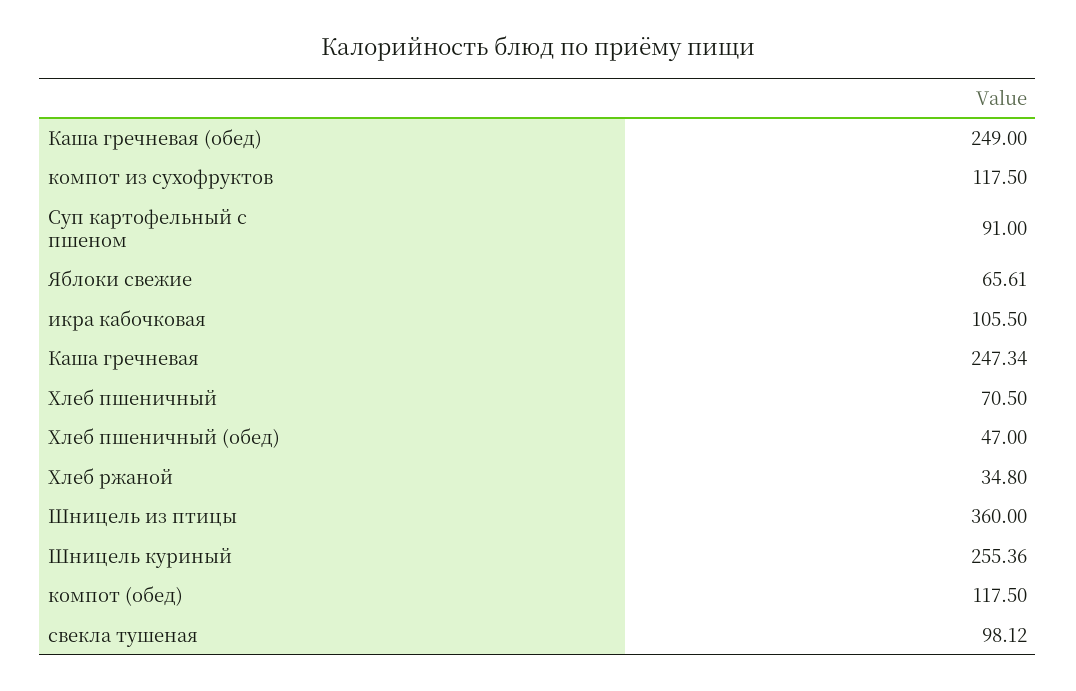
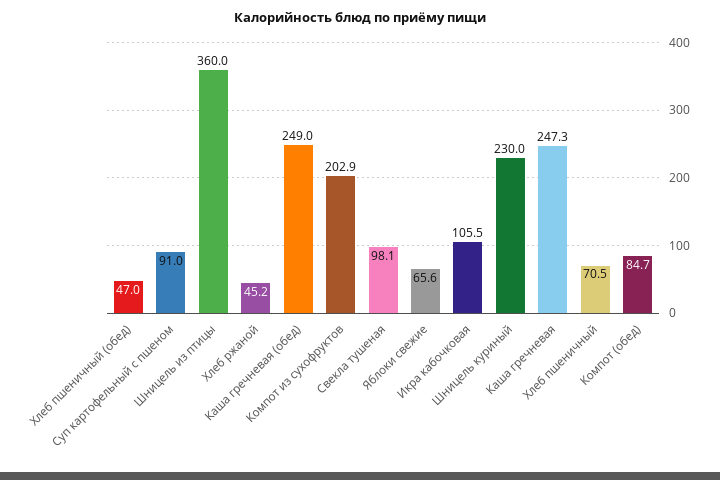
компот из сухофруктов: 117.5 -> 202.9
Хлеб ржаной: 34.8 -> 45.2
Шницель куриный: 255.36 -> 230
компот (обед): 117.5 -> 84.7

